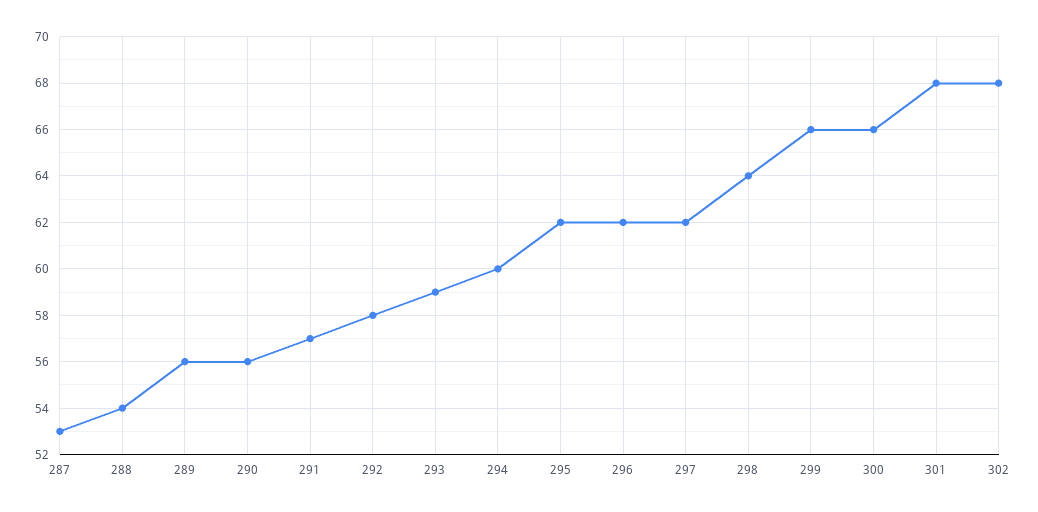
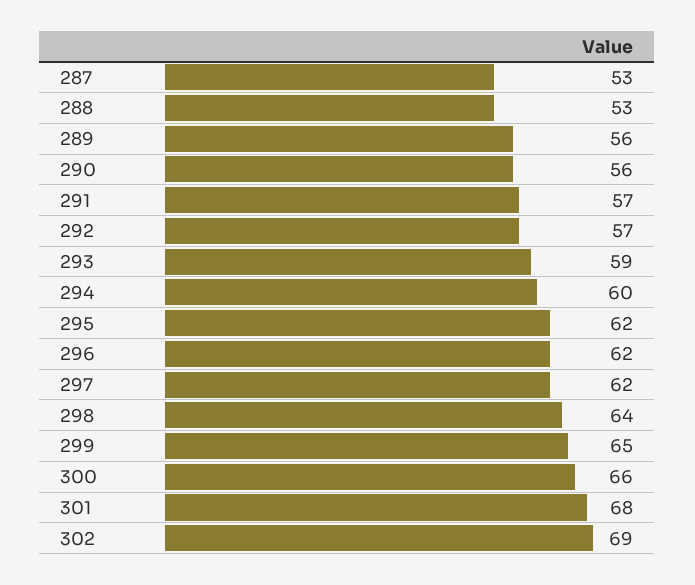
288: 54 -> 53
292: 58 -> 57
299: 66 -> 65
302: 68 -> 69

